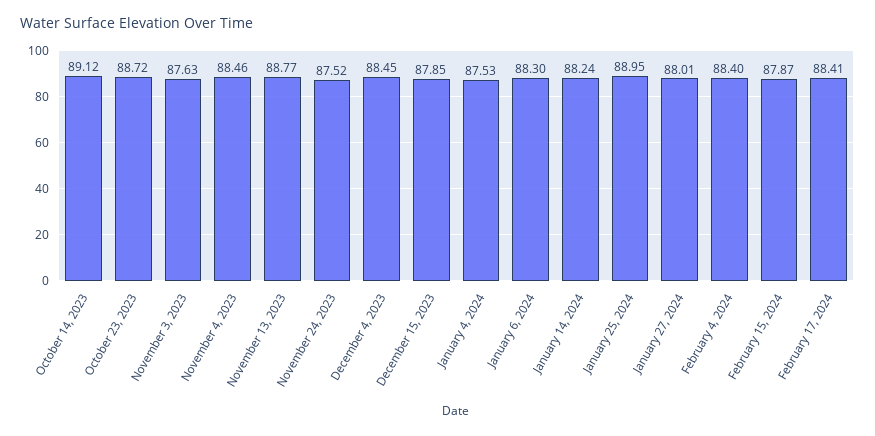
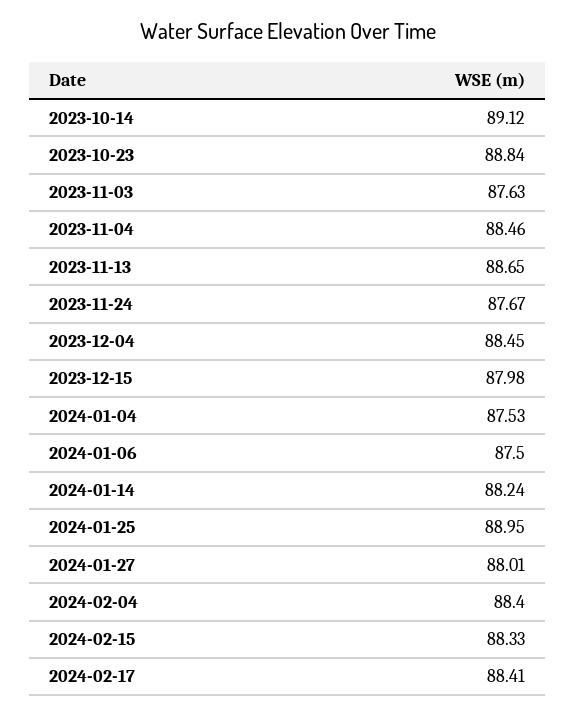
October 23, 2023: 88.72 -> 88.84
November 13, 2023: 88.77 -> 88.65
November 24, 2023: 87.52 -> 87.67
December 15, 2023: 87.85 -> 87.98
January 6, 2024: 88.3 -> 87.5
February 15, 2024: 87.87 -> 88.33

